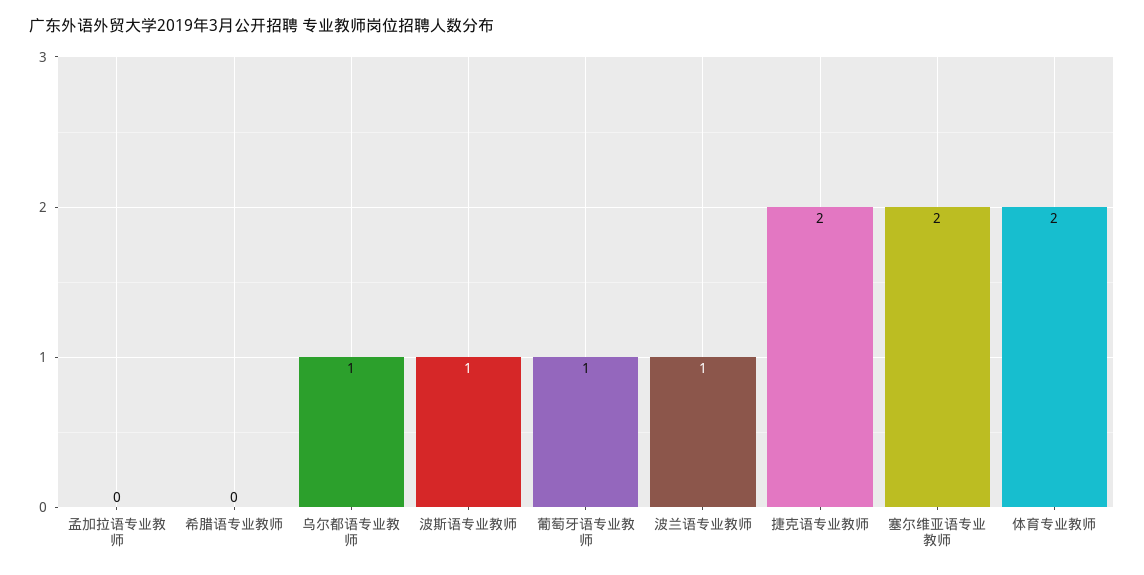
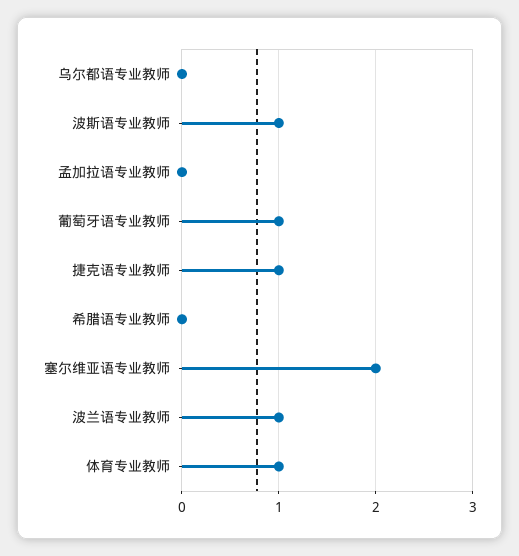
乌尔都语专业教师: 1 -> 0
捷克语专业教师: 2 -> 1
体育专业教师: 2 -> 1

